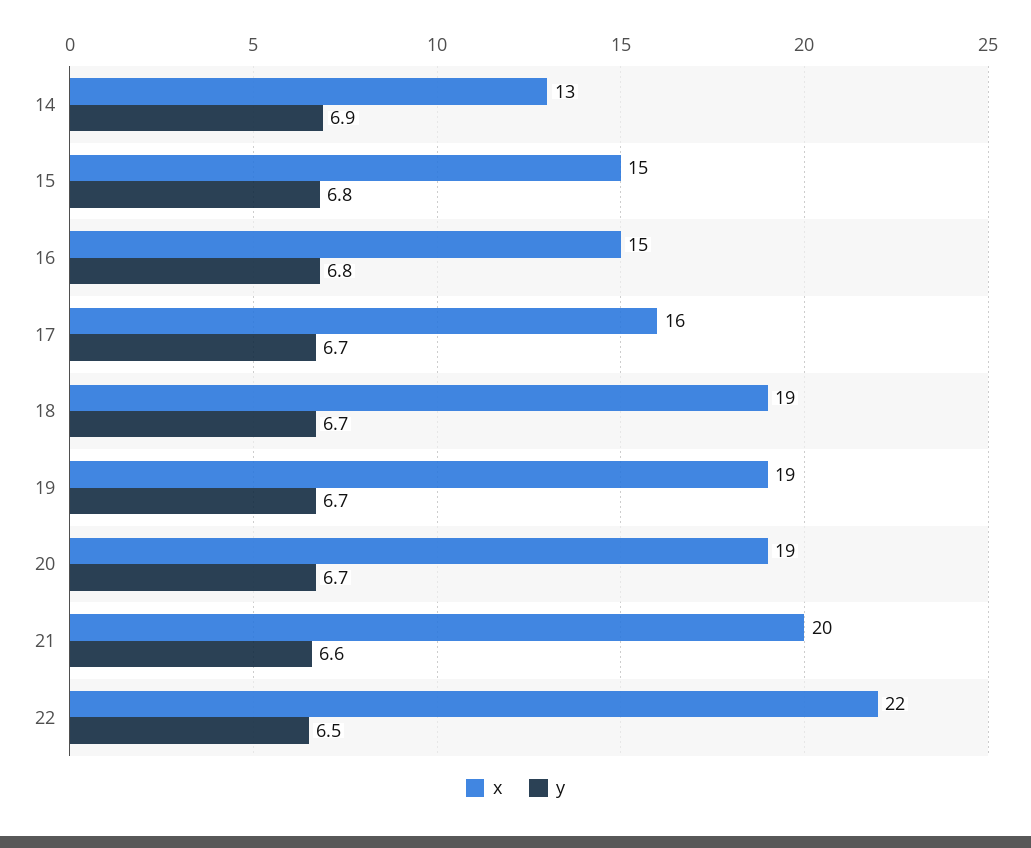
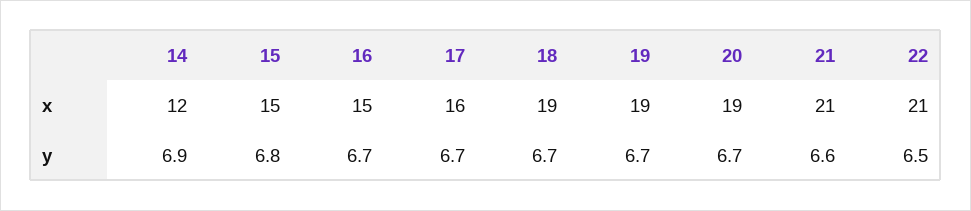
x, 14: 13 -> 12
y, 16: 6.8 -> 6.7
x, 21: 20 -> 21
x, 22: 22 -> 21

